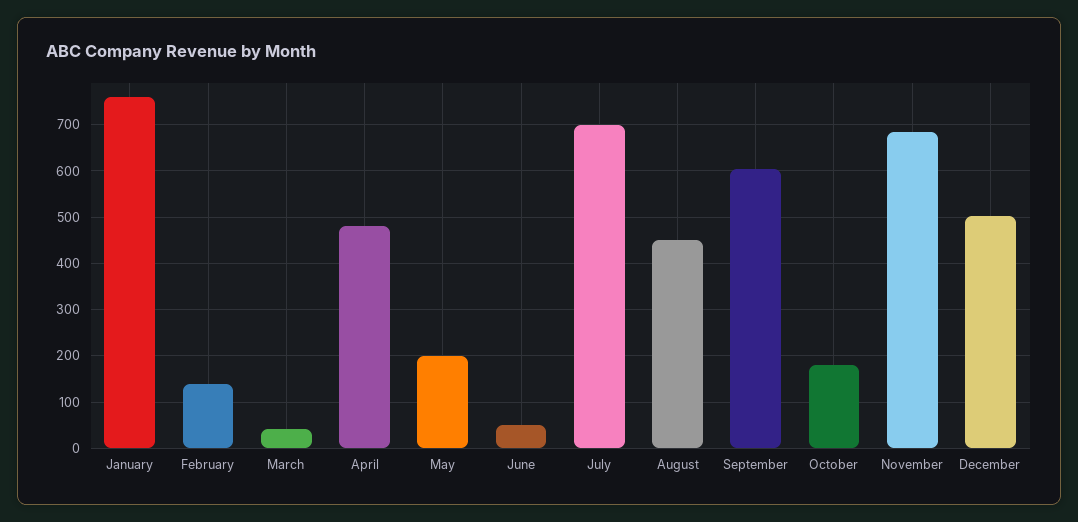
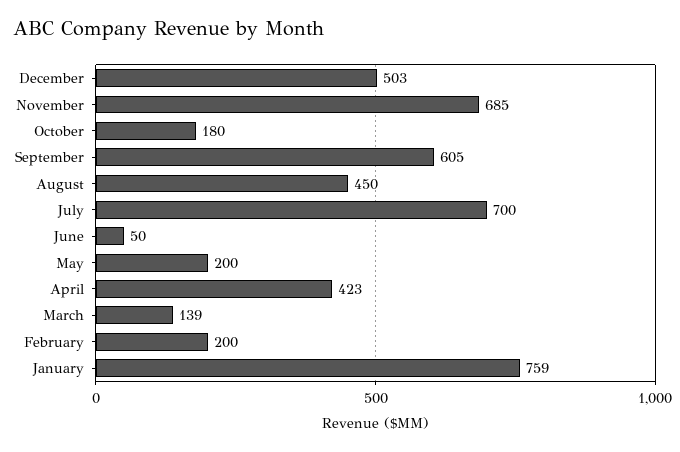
February: 140 -> 200
March: 40 -> 139
April: 480 -> 423

